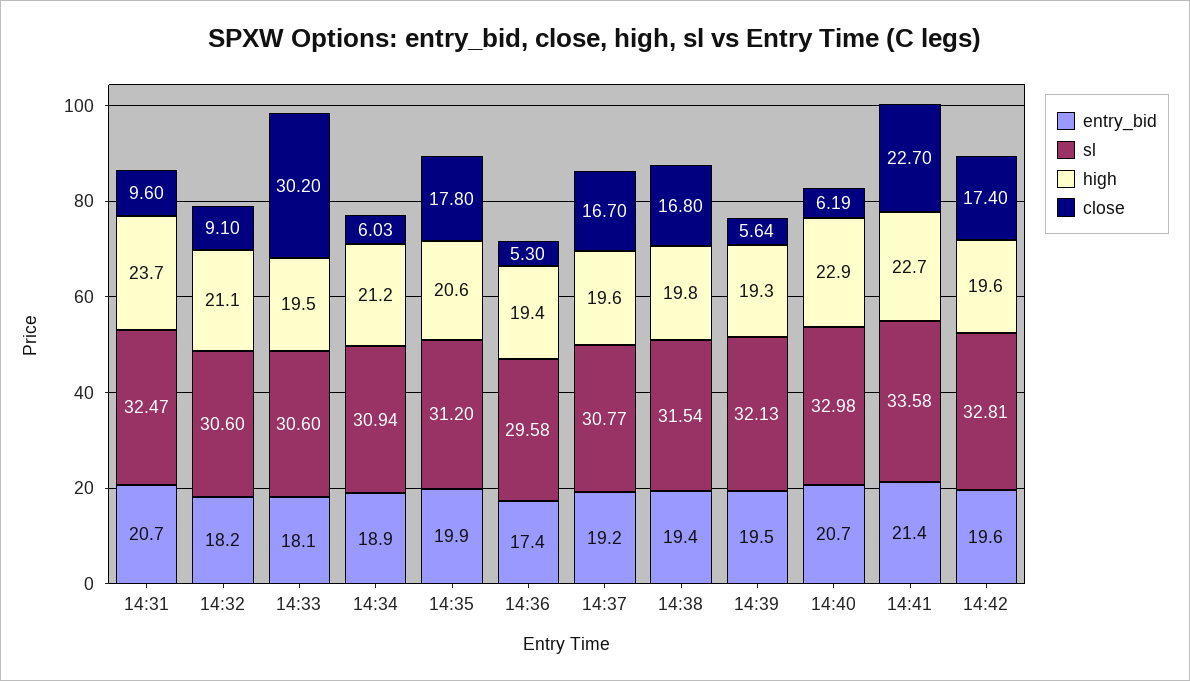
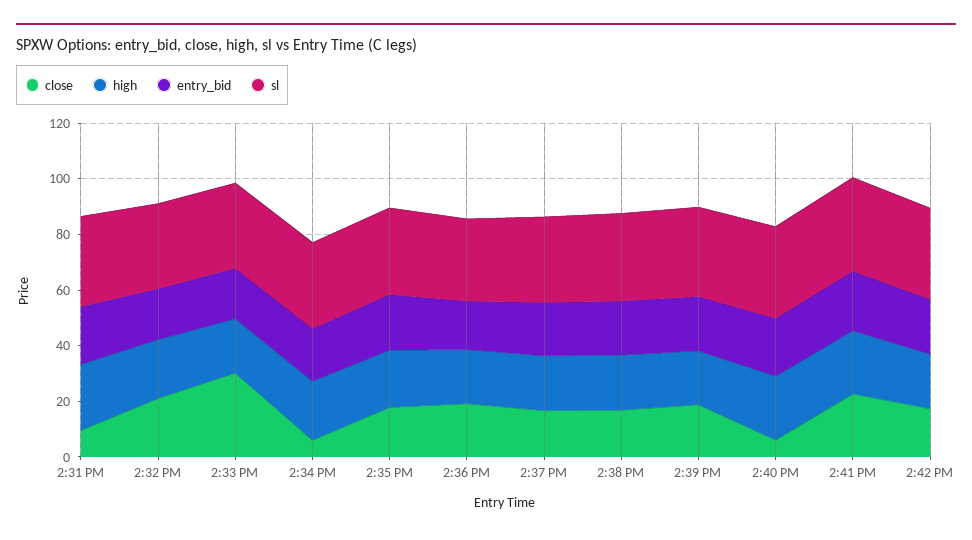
close, 14:32: 9.1 -> 20
close, 14:36: 5.3 -> 20
close, 14:39: 5.64 -> 20

